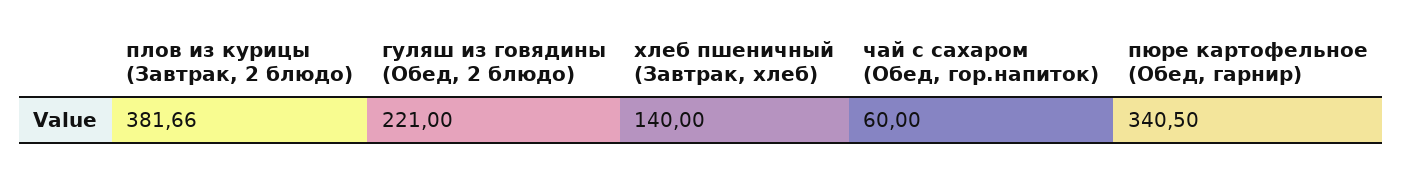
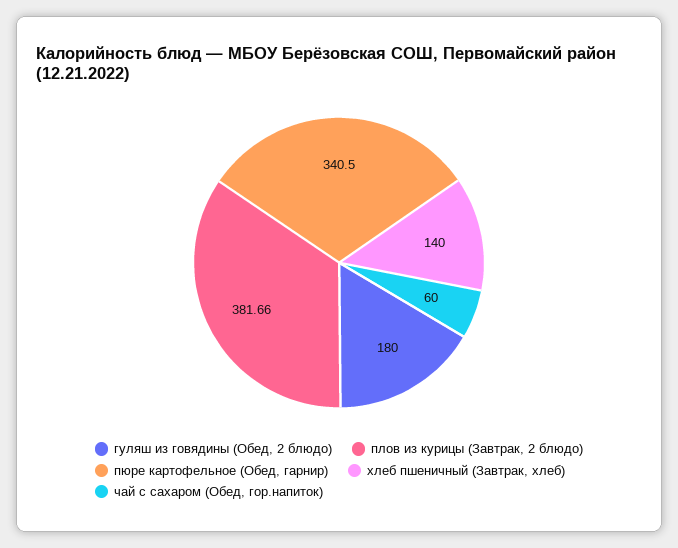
гуляш из говядины (Обед, 2 блюдо): 221 -> 180

